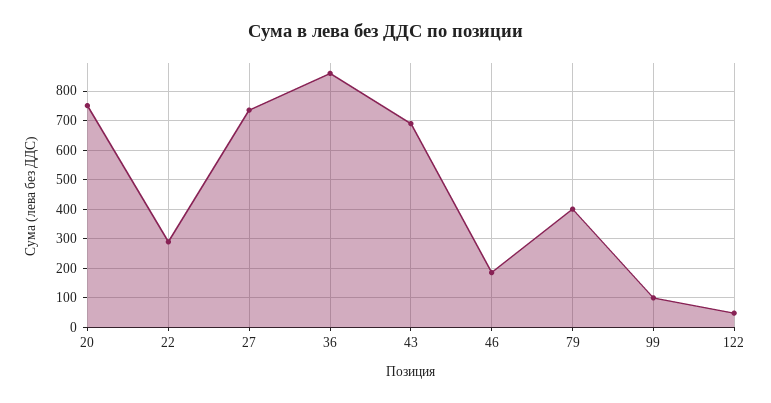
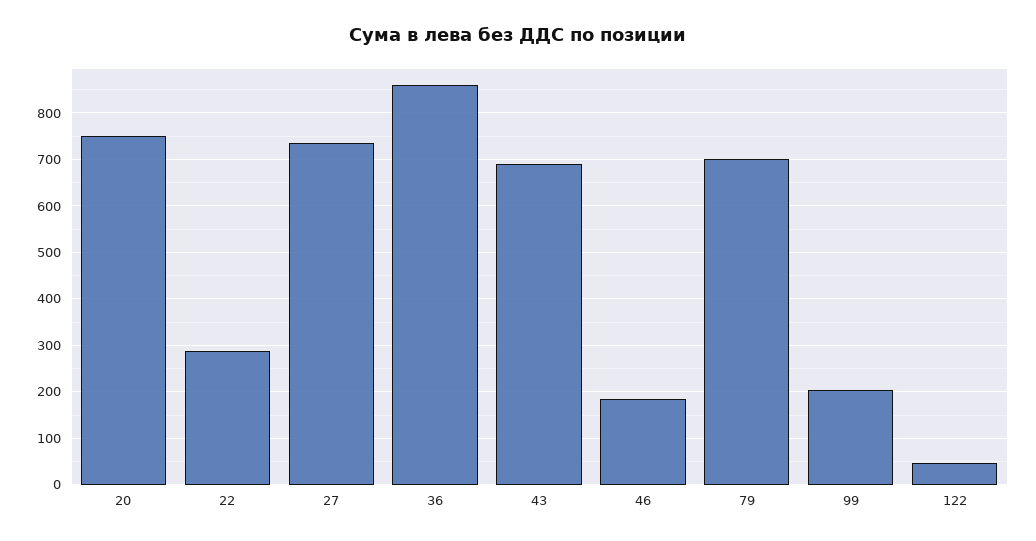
79: 400 -> 700
99: 100 -> 200

